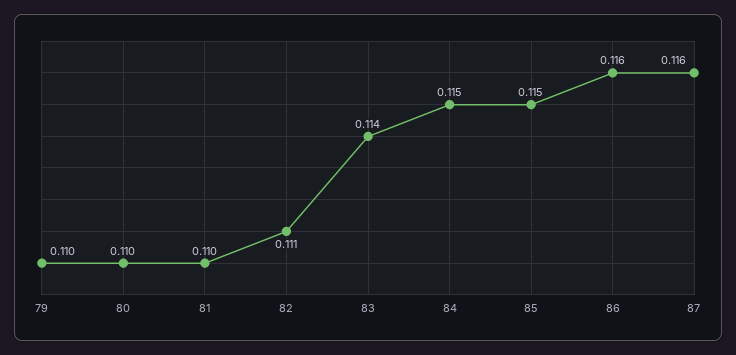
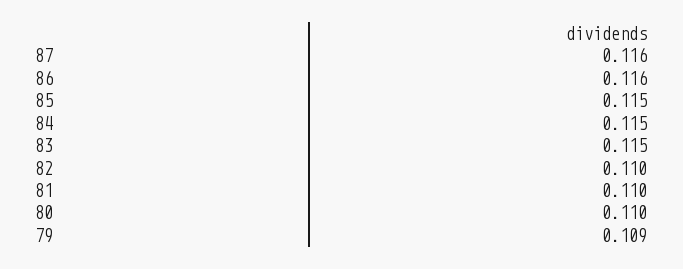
79: 0.11 -> 0.109
82: 0.111 -> 0.11
83: 0.114 -> 0.115

